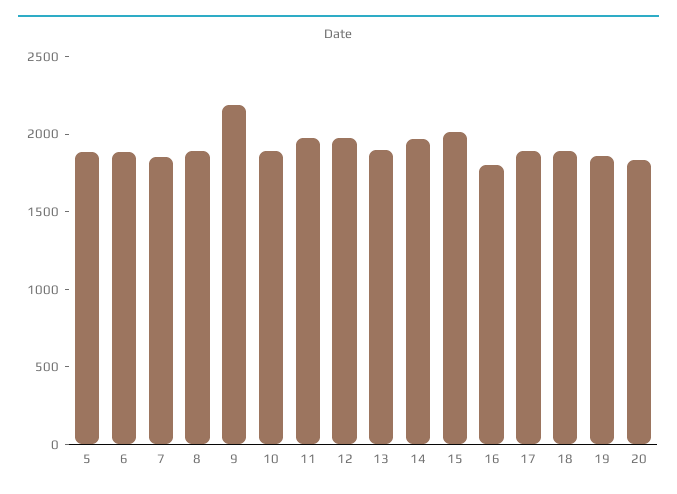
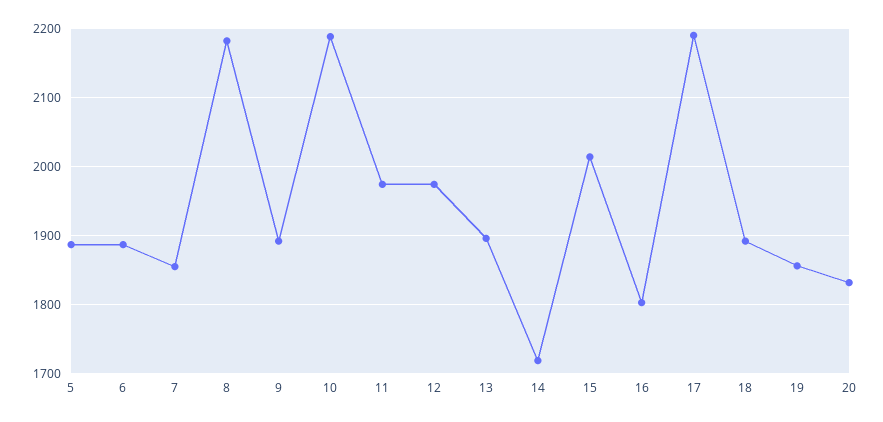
8: 1900 -> 2180
9: 2200 -> 1890
10: 1900 -> 2190
14: 2000 -> 1720
17: 1900 -> 2190

